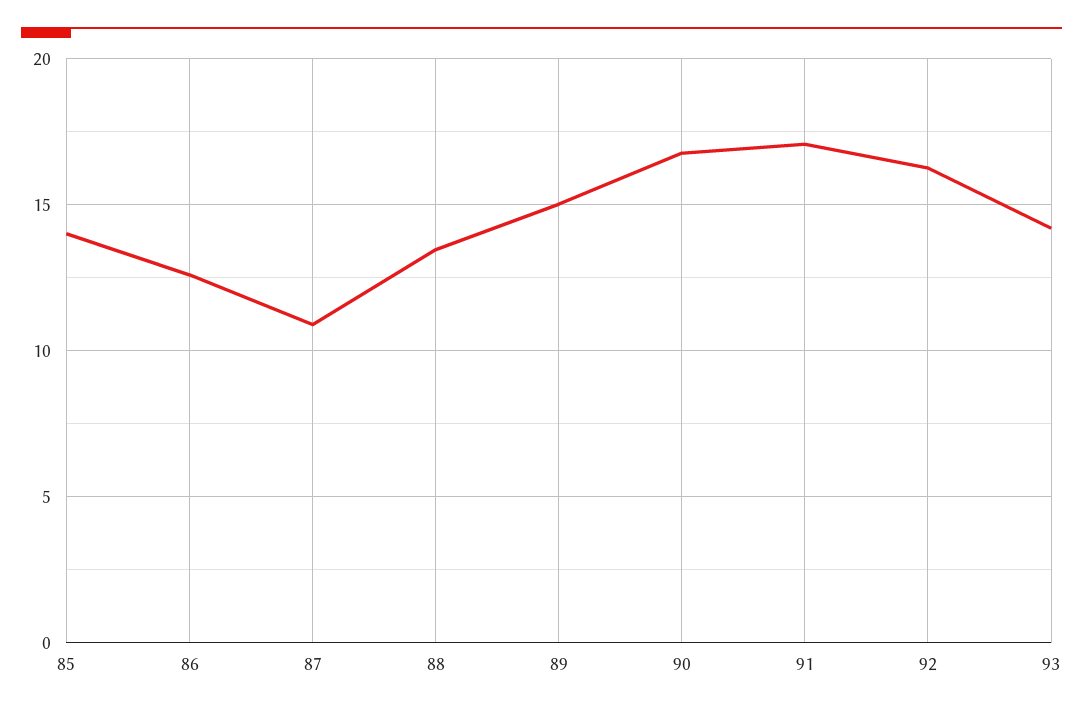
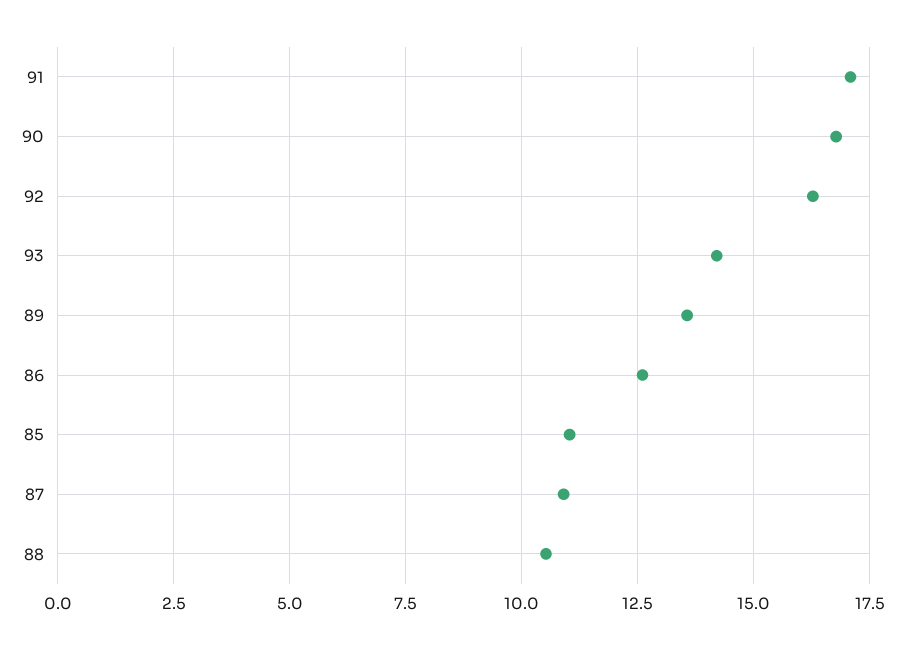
85: 14 -> 11
88: 13.5 -> 10.5
89: 15 -> 13.5

